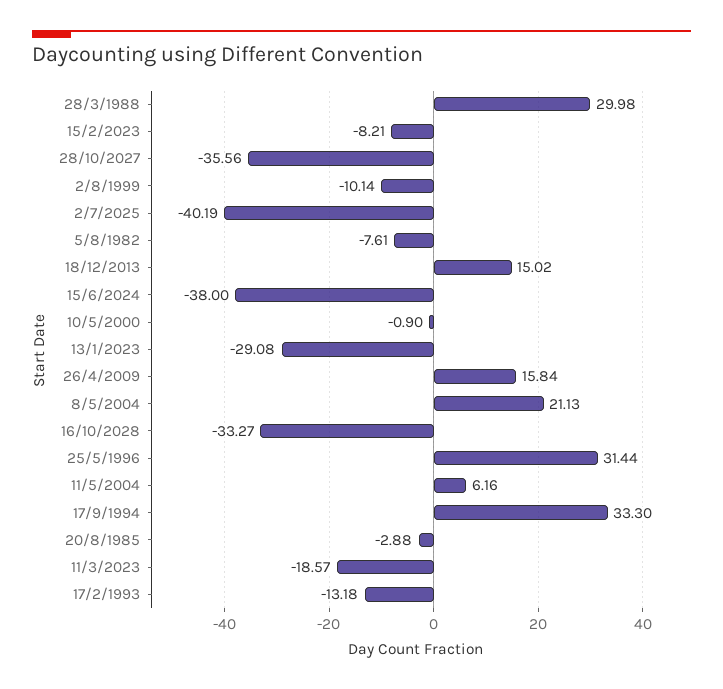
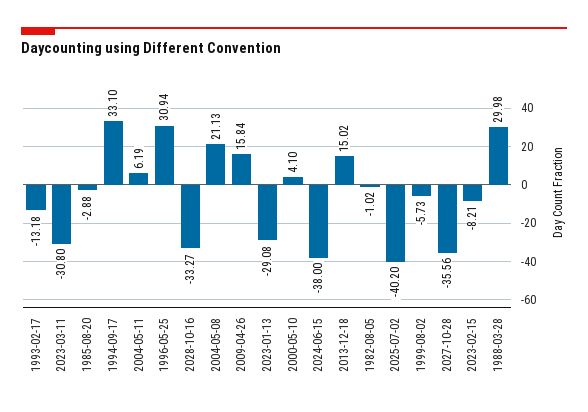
2/8/1999: -10.14 -> -5.73
2/7/2025: -40.19 -> -40.2
5/8/1982: -7.61 -> -1.02
10/5/2000: -0.9 -> 4.1
25/5/1996: 31.44 -> 30.94
11/5/2004: 6.16 -> 6.19
17/9/1994: 33.3 -> 33.1
11/3/2023: -18.57 -> -30.8

